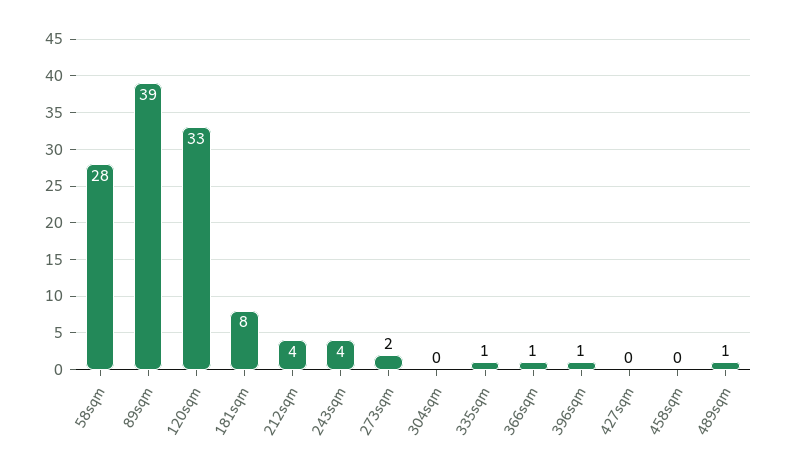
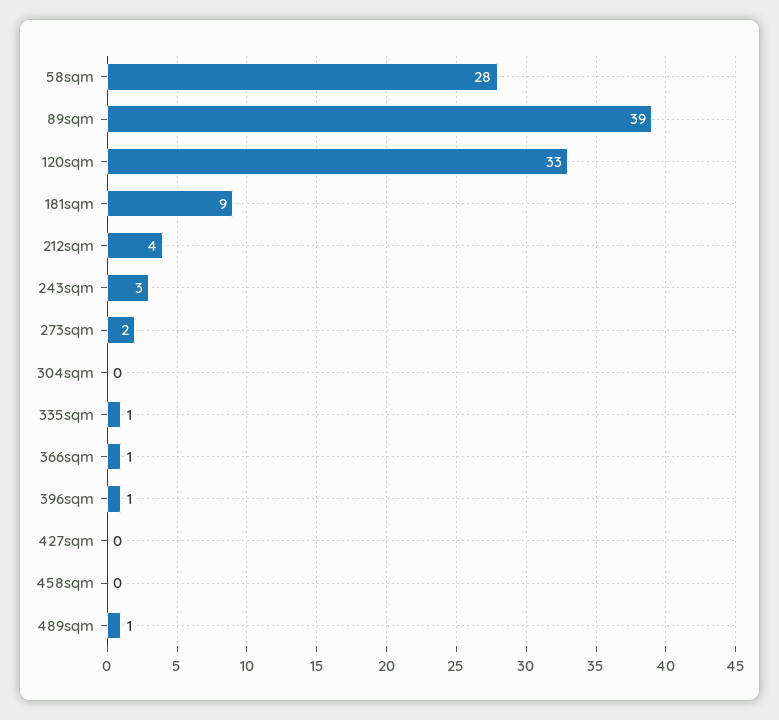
181sqm: 8 -> 9
243sqm: 4 -> 3

